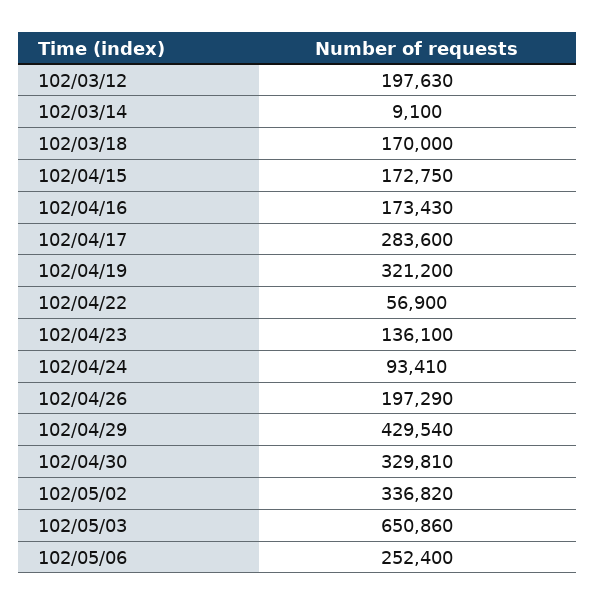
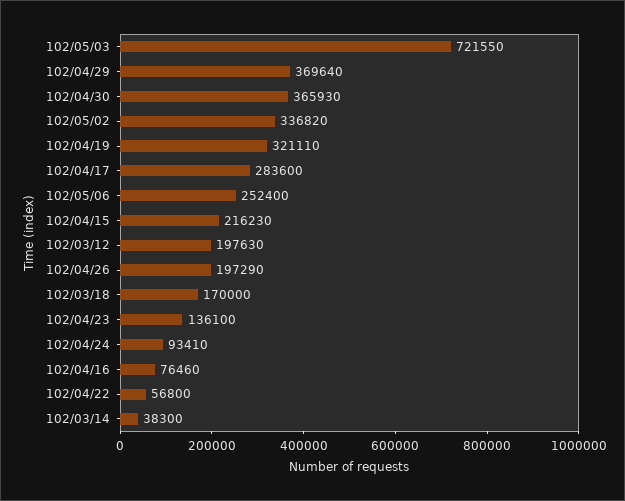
102/03/14: 9100 -> 38300
102/04/15: 172750 -> 216230
102/04/16: 173430 -> 76460
102/04/19: 321200 -> 321110
102/04/22: 56900 -> 56800
102/04/29: 429540 -> 369640
102/04/30: 329810 -> 365930
102/05/03: 650860 -> 721550

